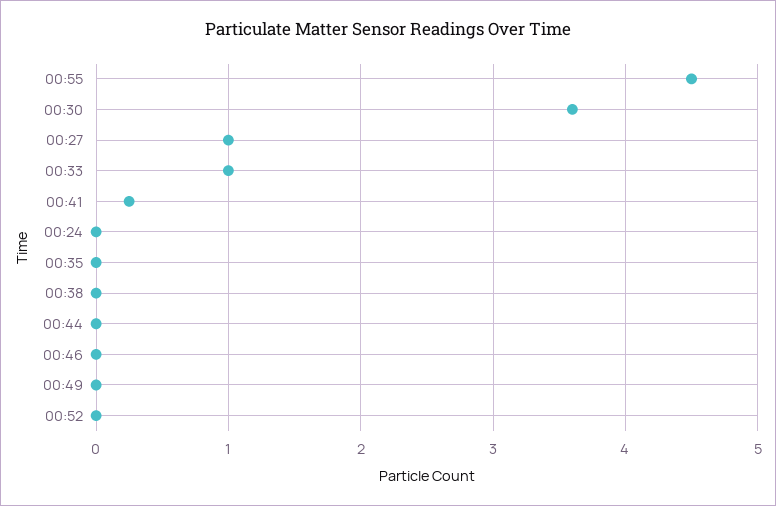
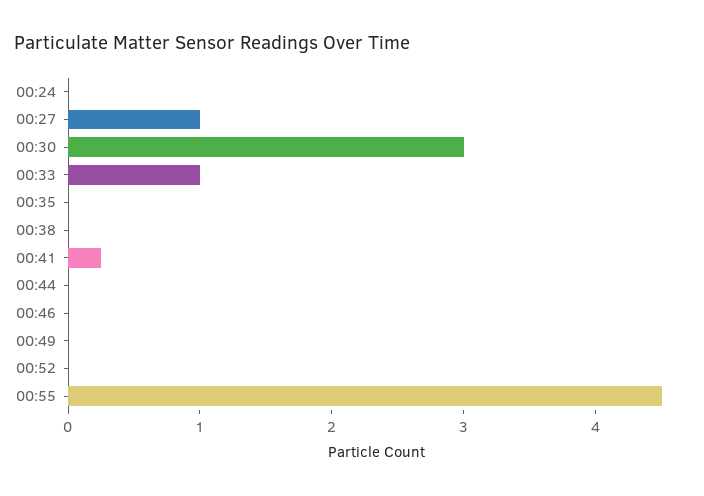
00:30: 3.6 -> 3

